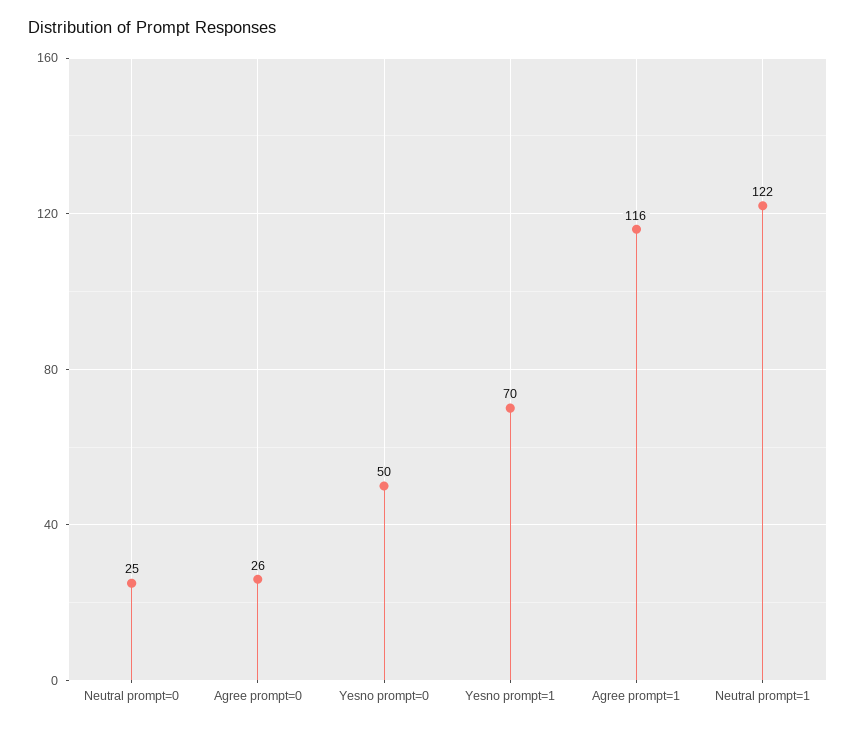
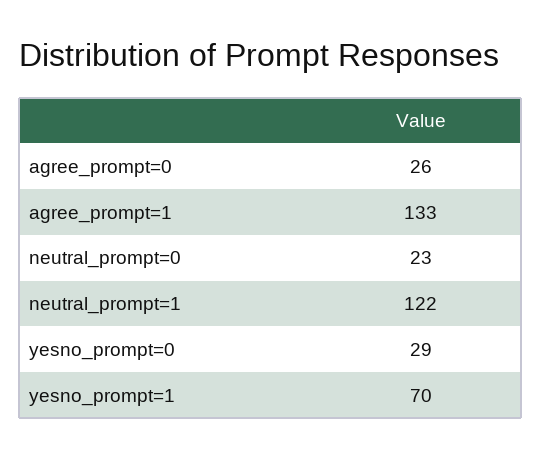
Neutral prompt=0: 25 -> 23
Yesno prompt=0: 50 -> 29
Agree prompt=1: 116 -> 133

